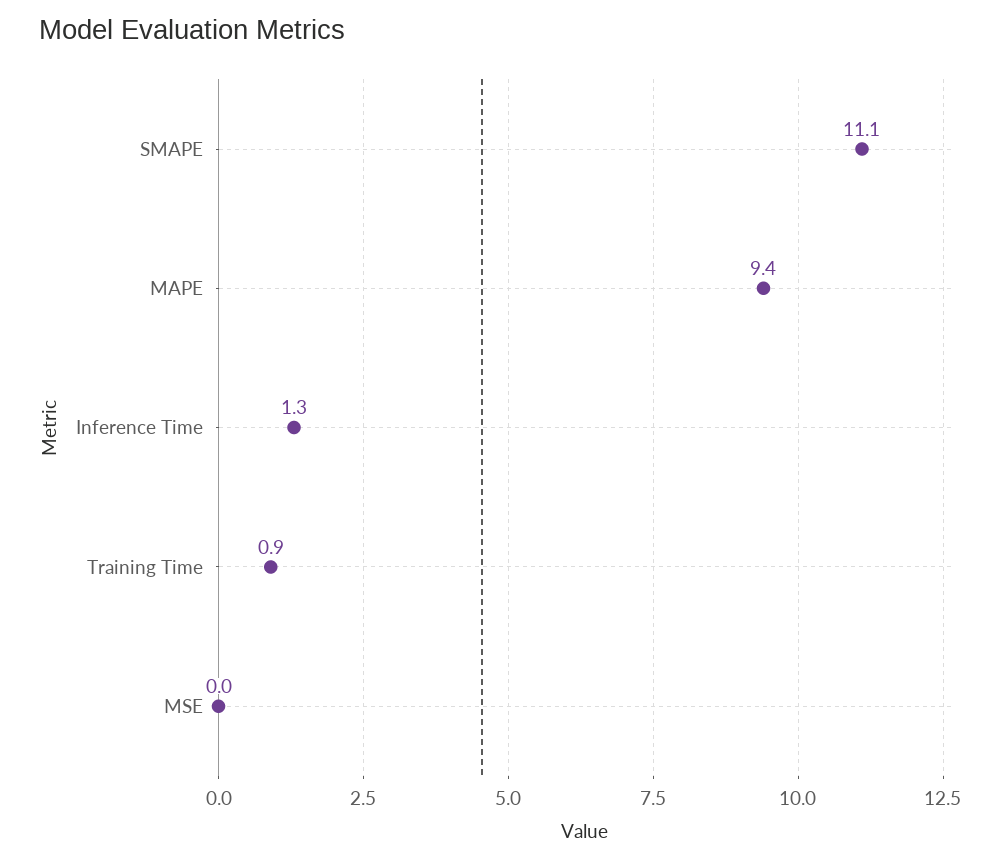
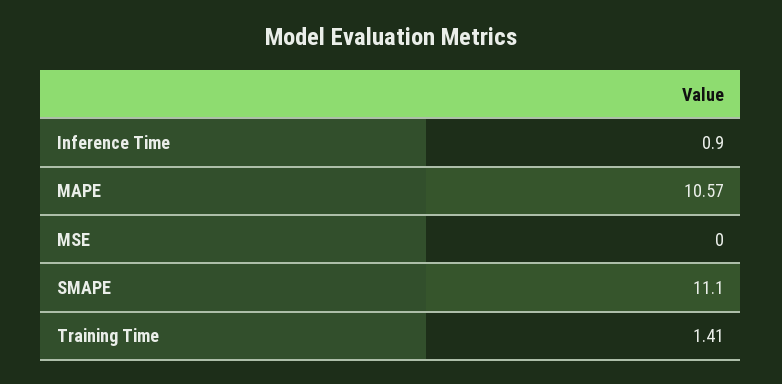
MAPE: 9.4 -> 10.57
Inference Time: 1.3 -> 0.9
Training Time: 0.9 -> 1.41

